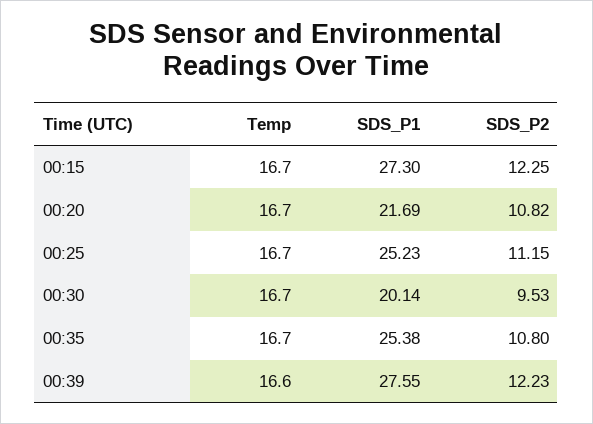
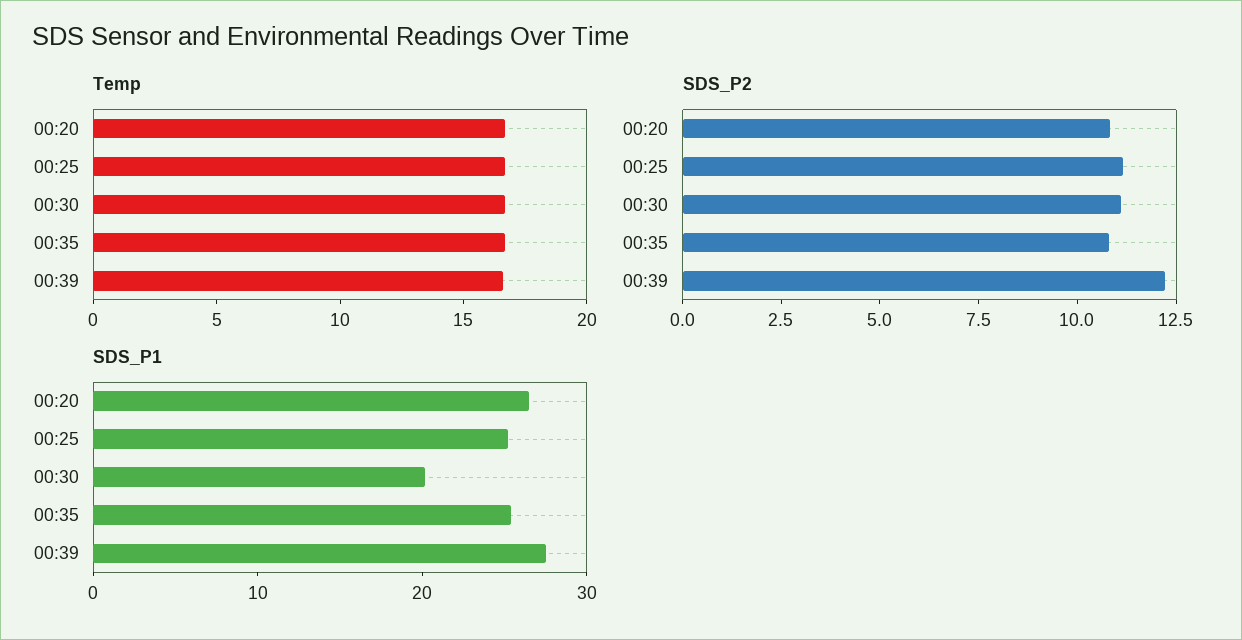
Temp, 00:15: 16.7 -> none
SDS_P1, 00:15: 27.3 -> none
SDS_P2, 00:15: 12.25 -> none
SDS_P1, 00:20: 21.69 -> 26
SDS_P2, 00:30: 9.53 -> 11

